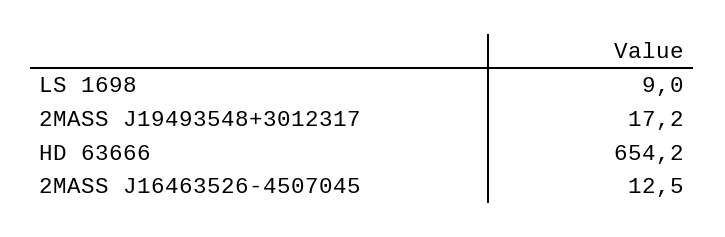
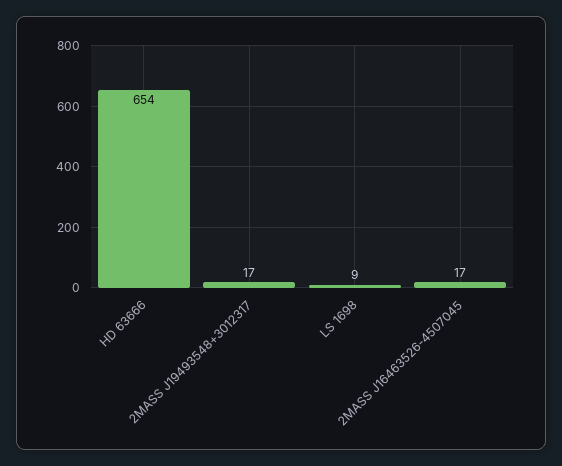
2MASS J16463526-4507045: 12.5 -> 17

